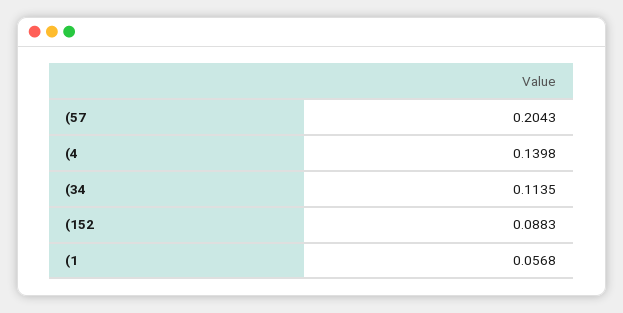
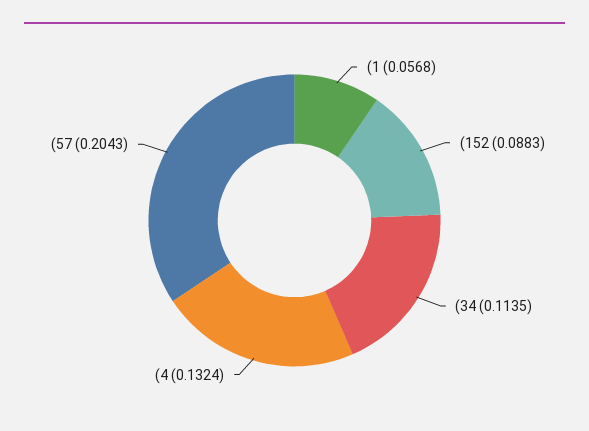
(4: 0.1398 -> 0.1324

